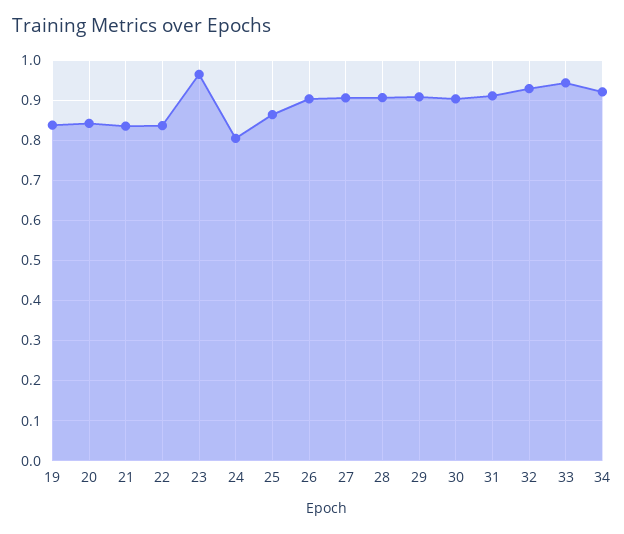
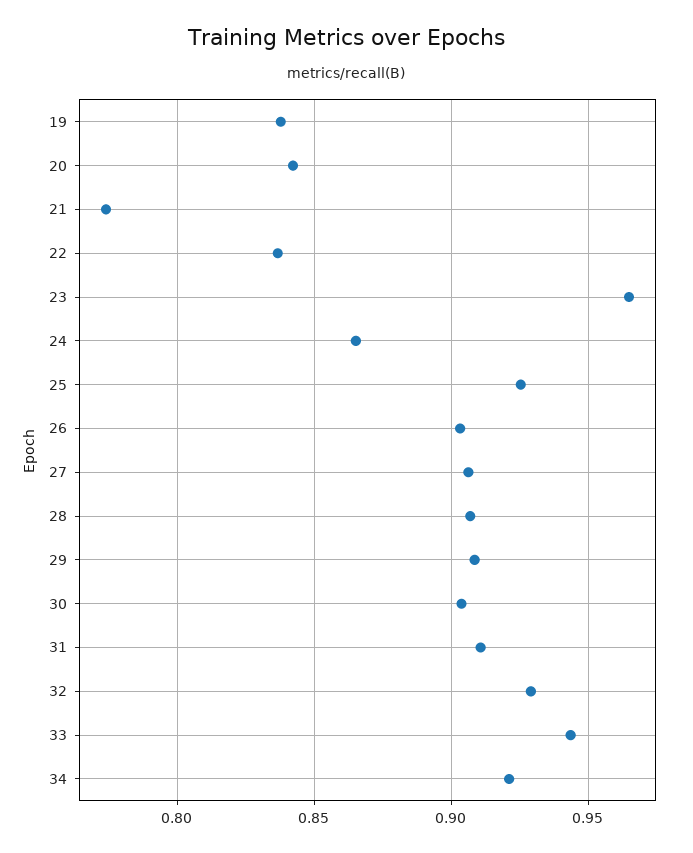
21: 0.84 -> 0.775
24: 0.8 -> 0.865
25: 0.86 -> 0.925

